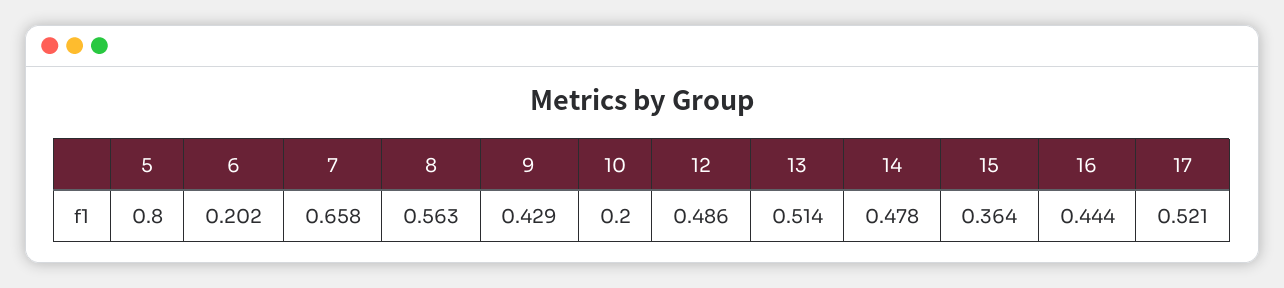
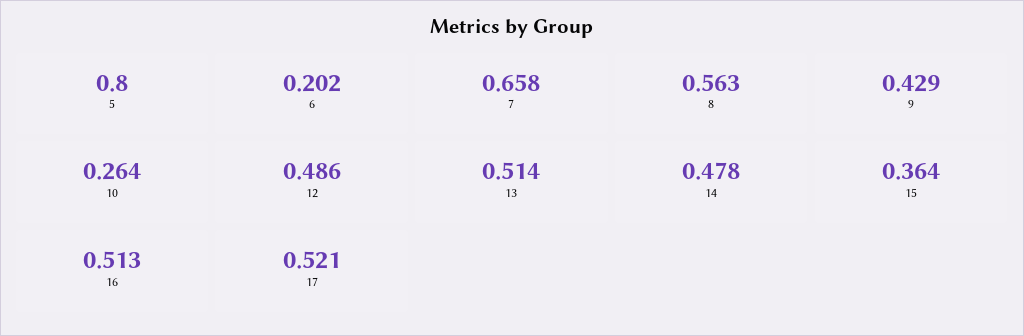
10: 0.2 -> 0.264
16: 0.444 -> 0.513

